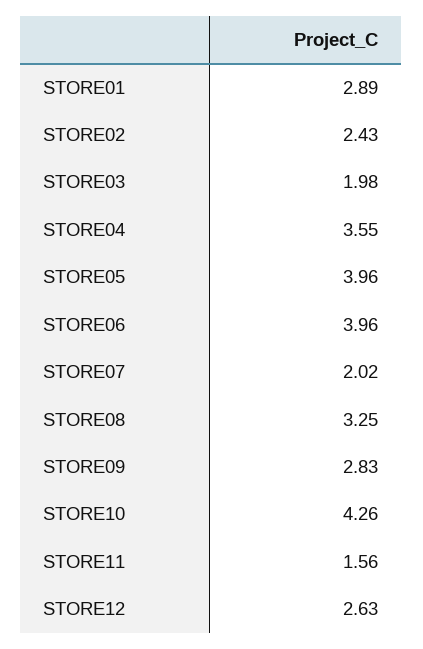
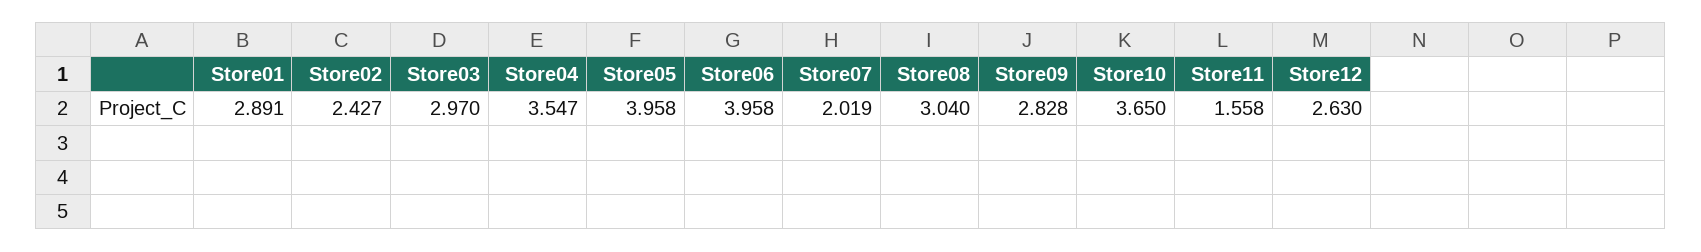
STORE03: 1.98 -> 2.97
STORE08: 3.25 -> 3.04
STORE10: 4.26 -> 3.65

